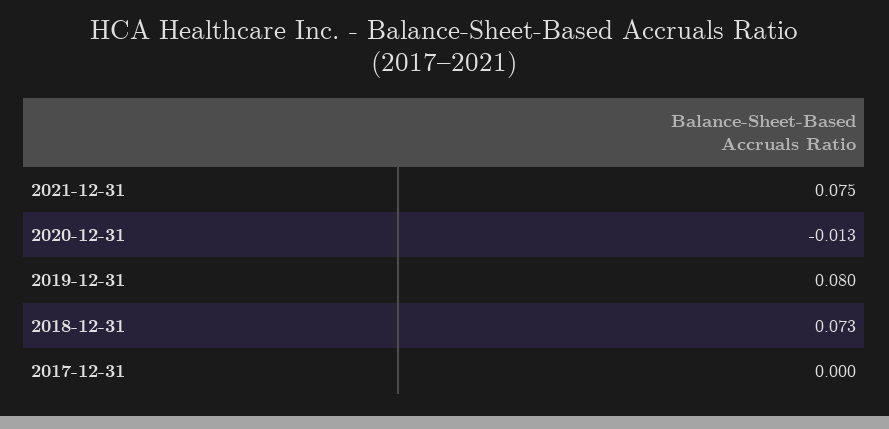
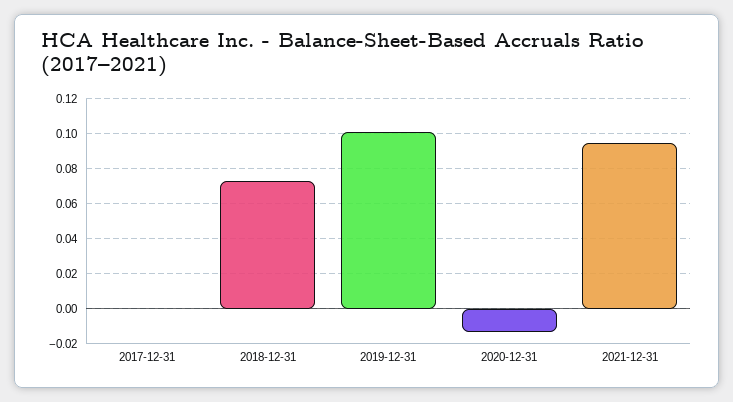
2021-12-31: 0.075 -> 0.095
2019-12-31: 0.08 -> 0.1

